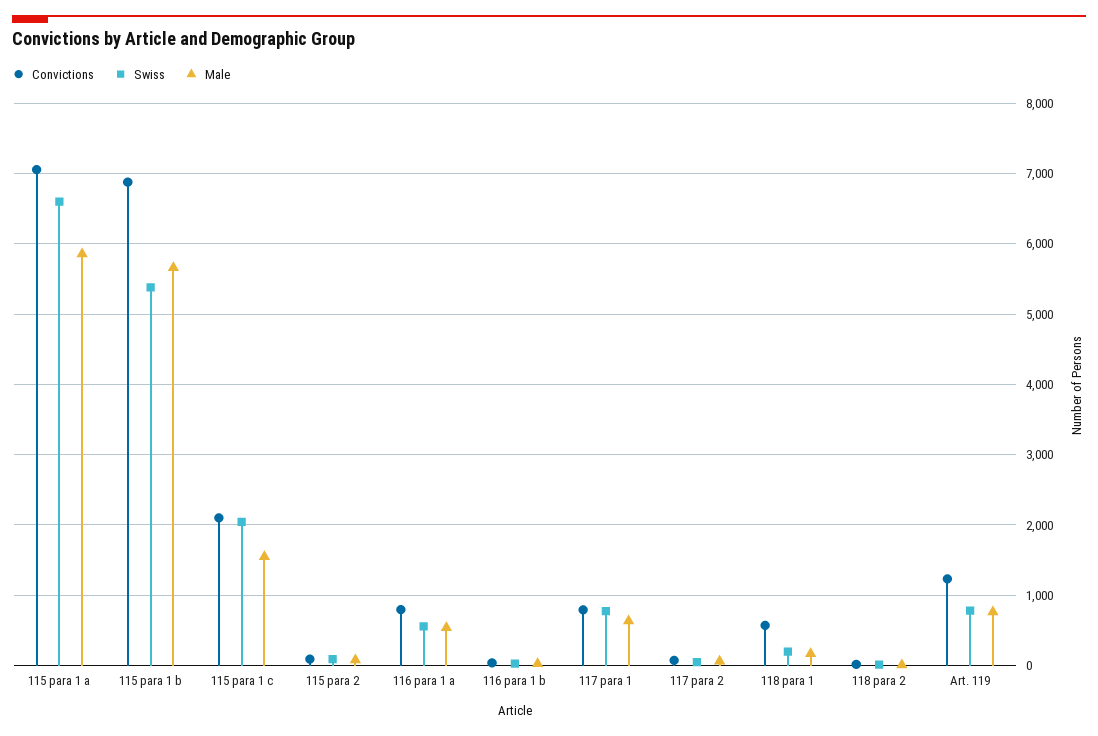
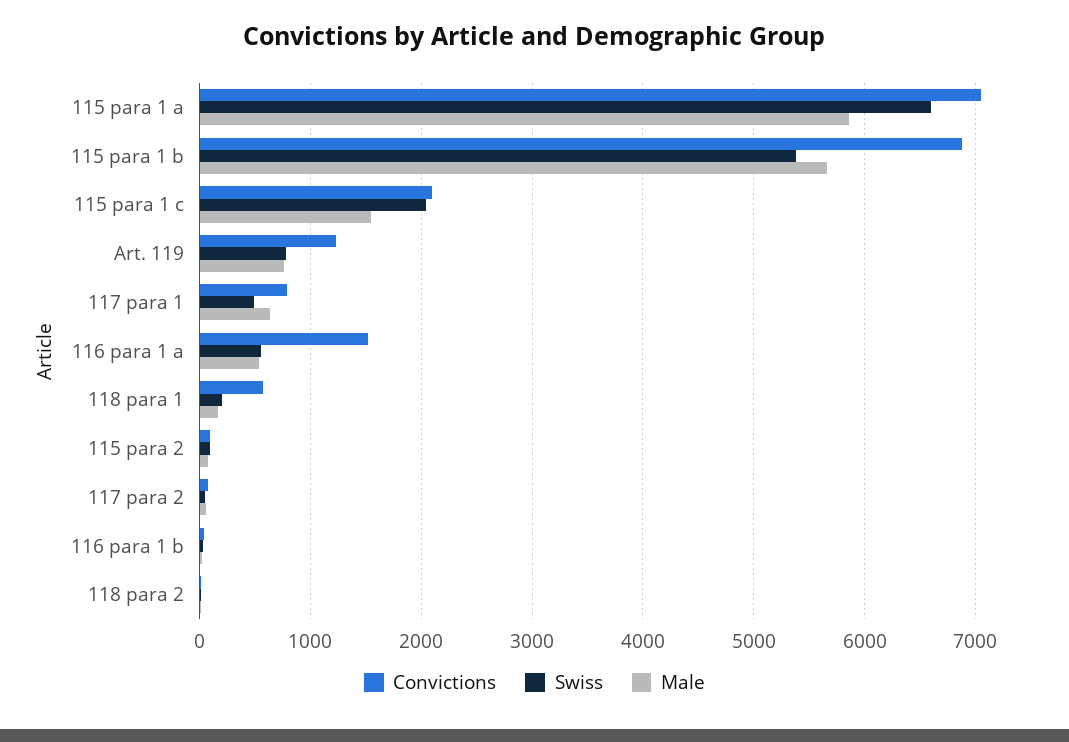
Convictions, 116 para 1 a: 800 -> 1500
Swiss, 117 para 1: 800 -> 500

